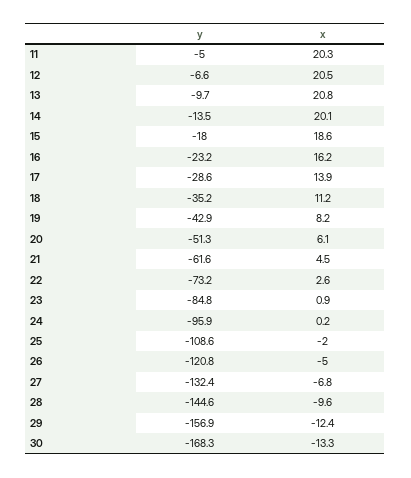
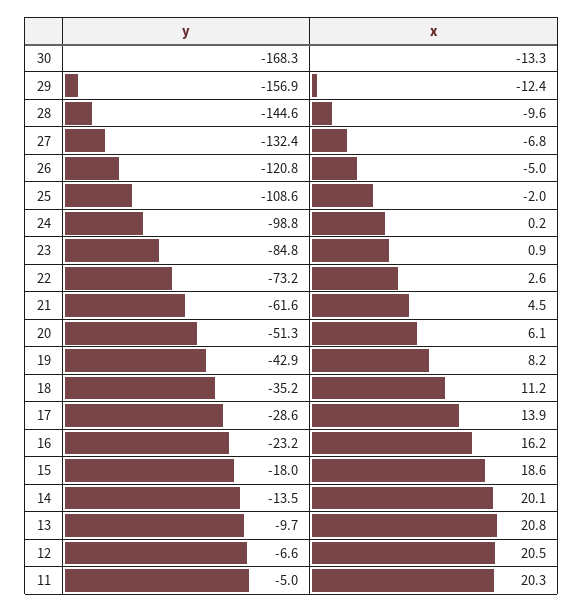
y, 24: -95.9 -> -98.8

